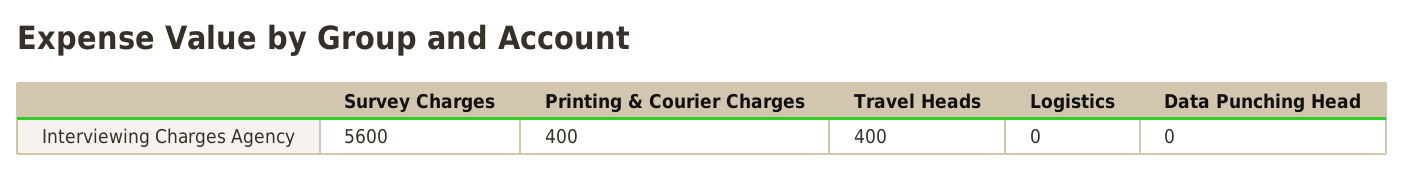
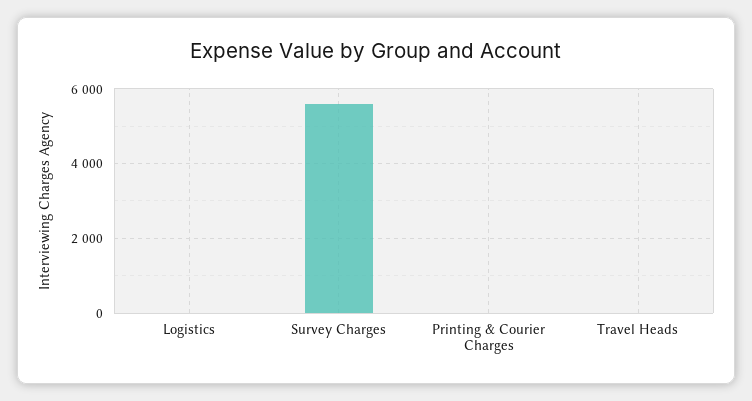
Printing & Courier Charges: 400 -> 0
Travel Heads: 400 -> 0
Data Punching Head: 0 -> none

